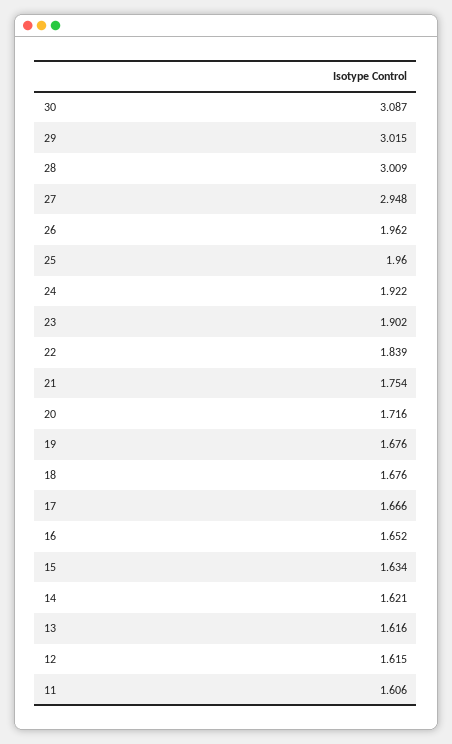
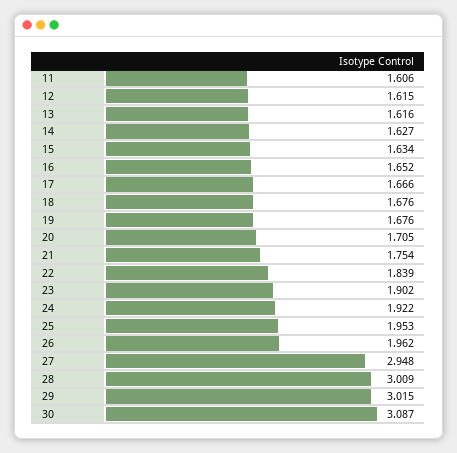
25: 1.96 -> 1.953
20: 1.716 -> 1.705
14: 1.621 -> 1.627

